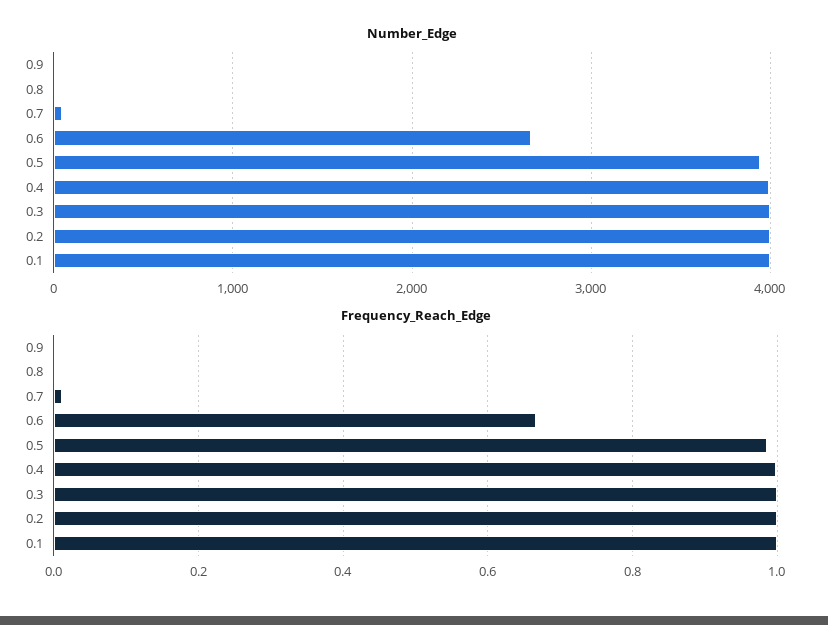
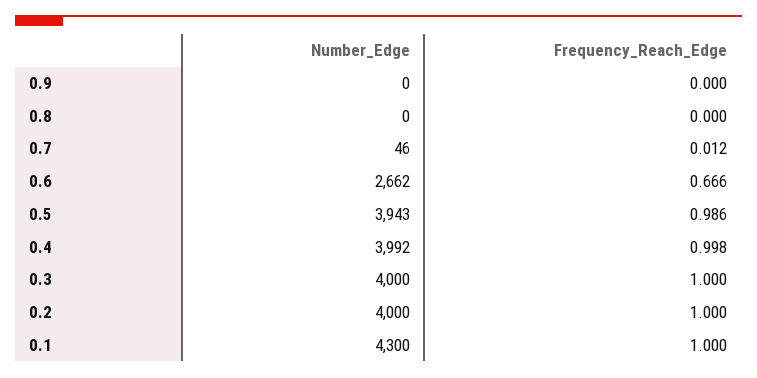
Number_Edge, 0.1: 4000 -> 4300

